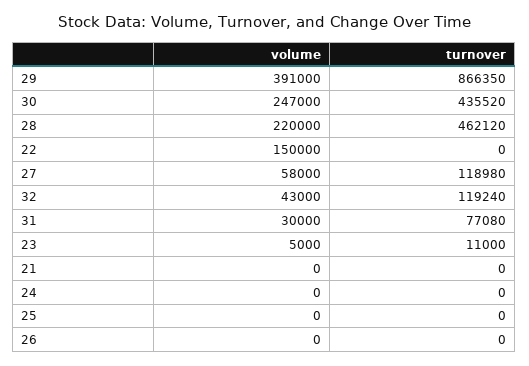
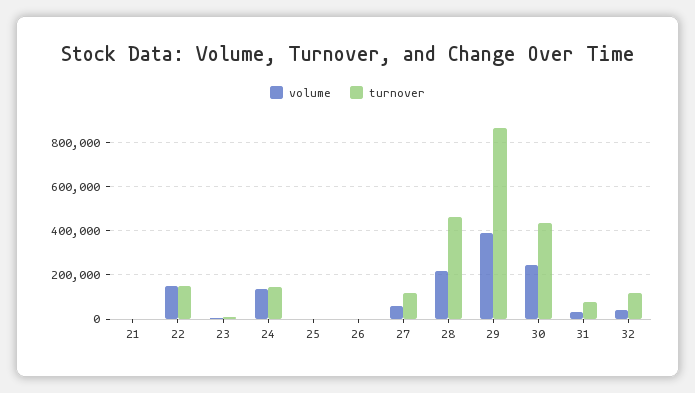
turnover, 22: 0 -> 150000
volume, 24: 0 -> 150000
turnover, 24: 0 -> 150000

